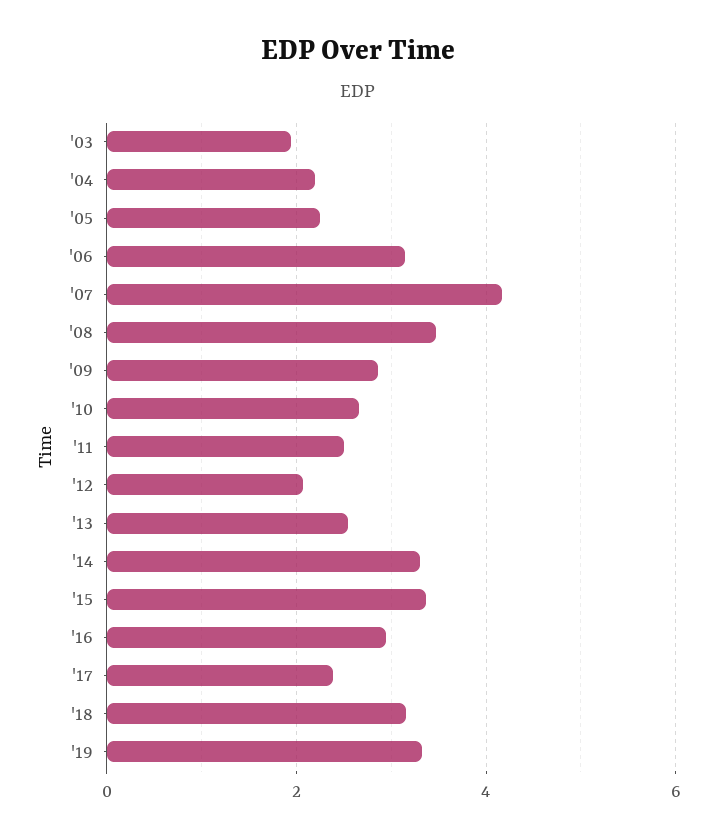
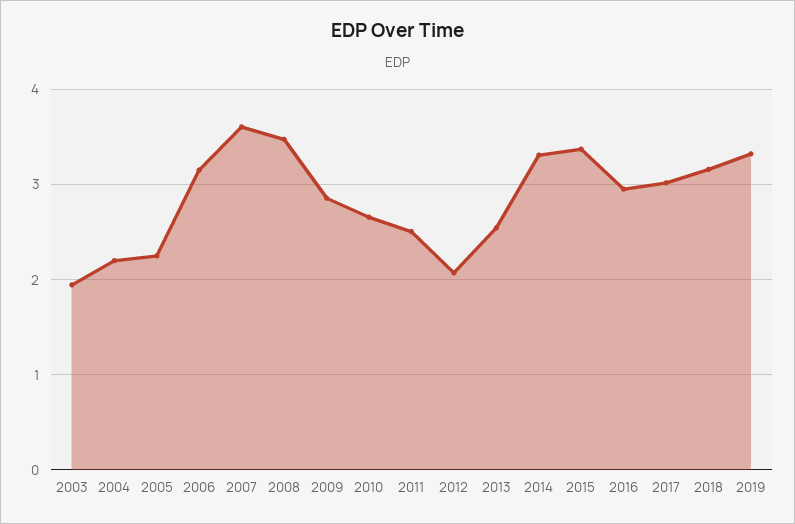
'07: 4.2 -> 3.6
'17: 2.4 -> 3

